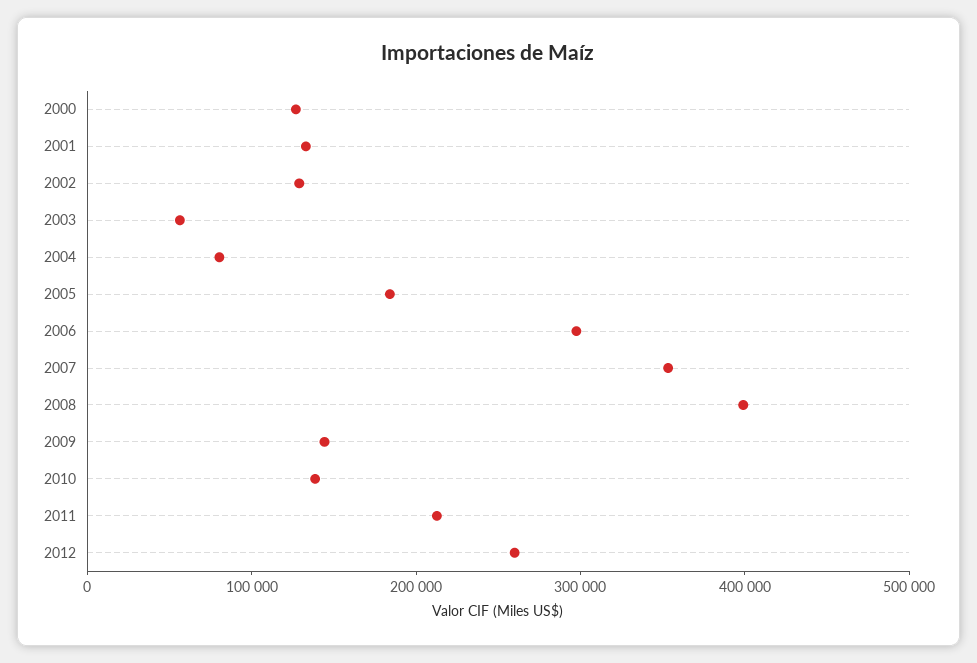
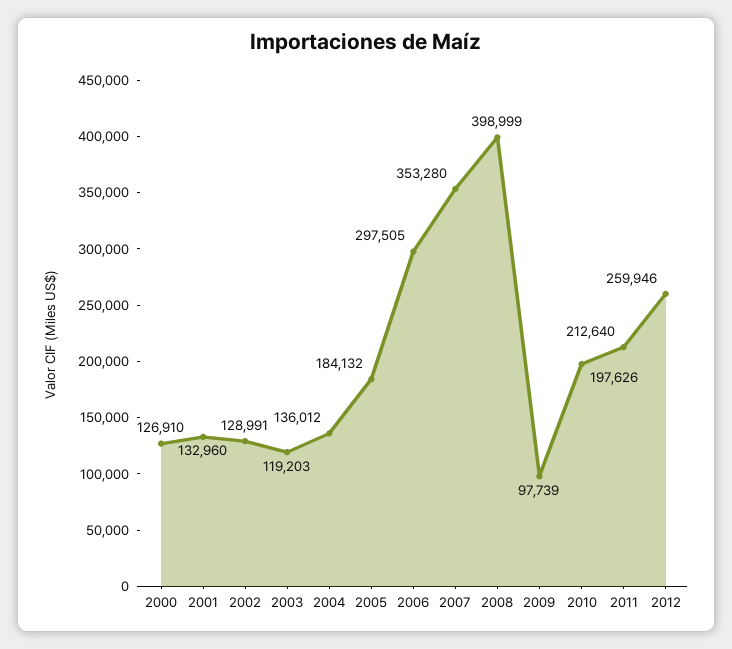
2003: 60000 -> 119203
2004: 80000 -> 136012
2009: 140000 -> 97739
2010: 140000 -> 197626

